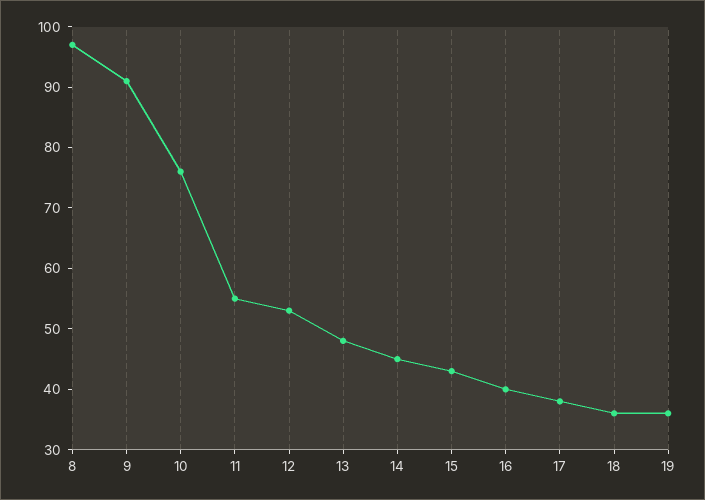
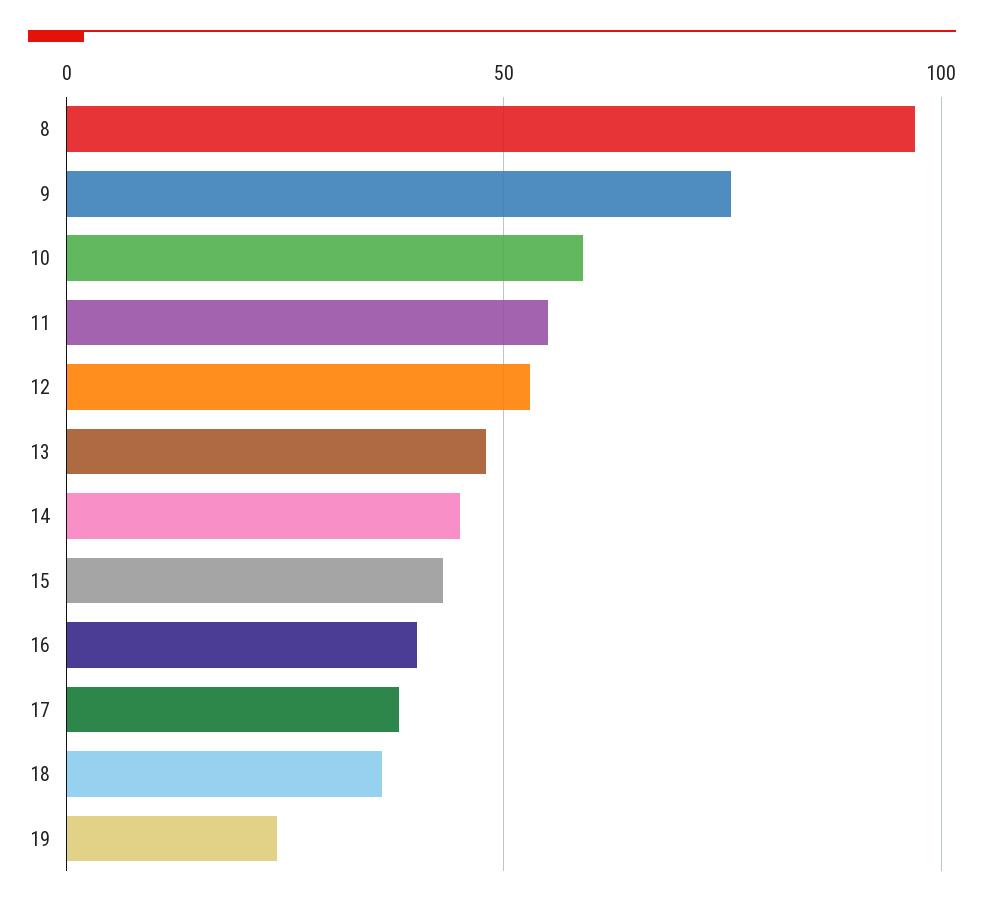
9: 90 -> 75
10: 75 -> 60
19: 35 -> 25

